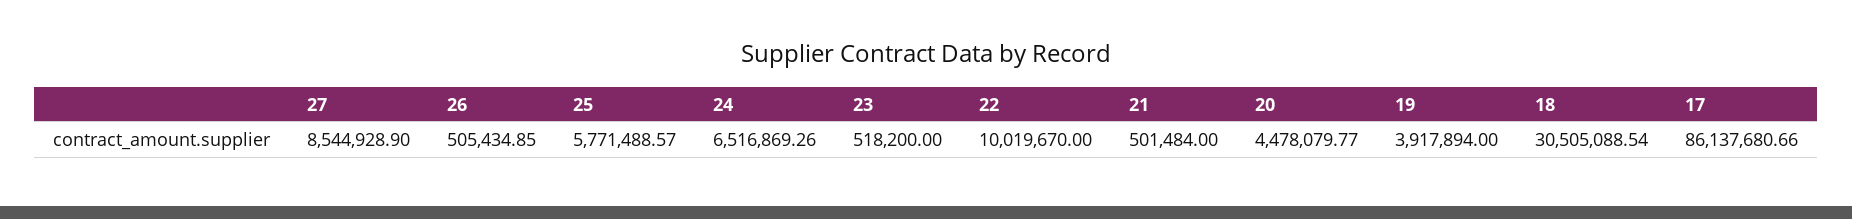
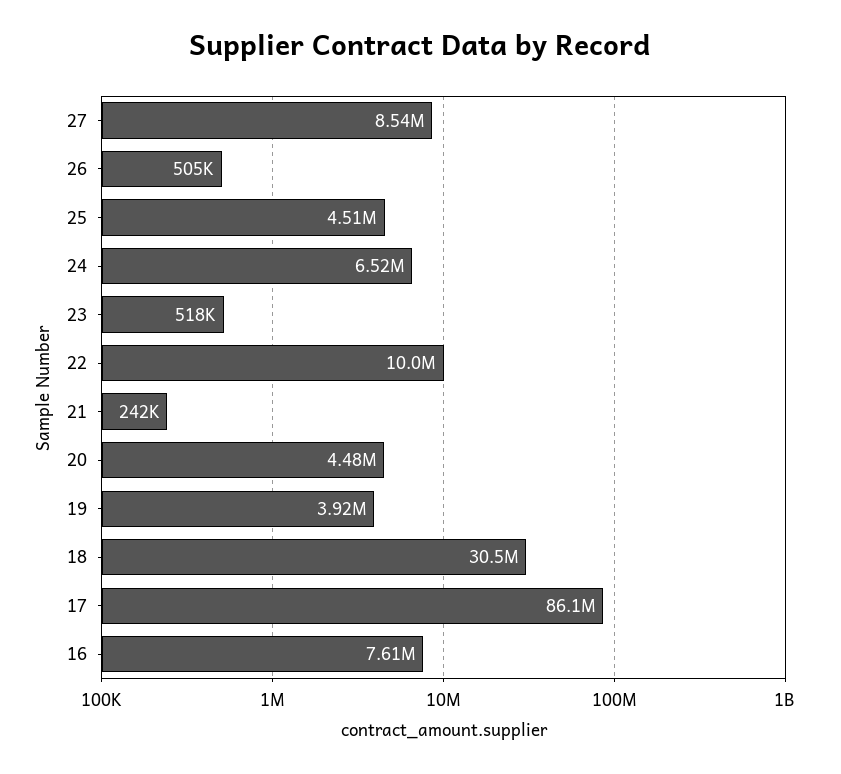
25: 5771488.57 -> 4510000
21: 501484 -> 242000
16: none -> 7610000

